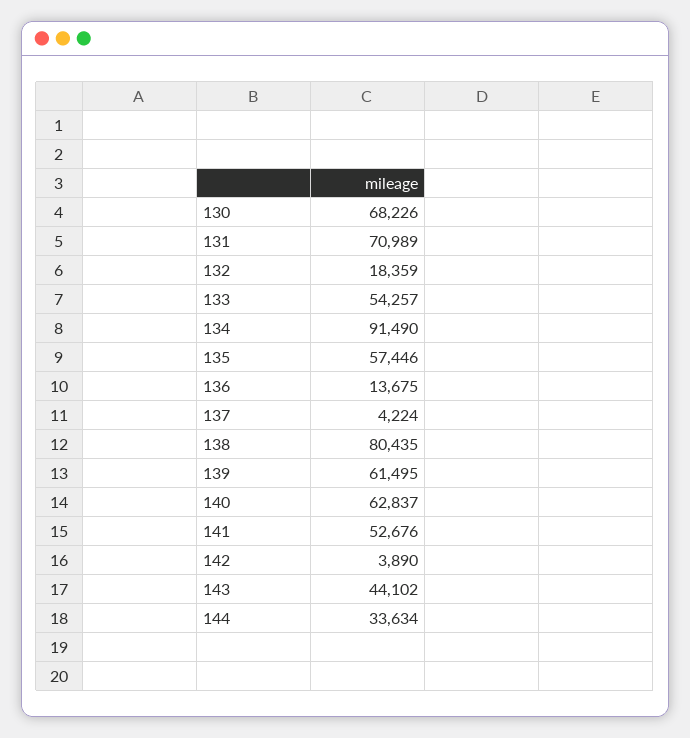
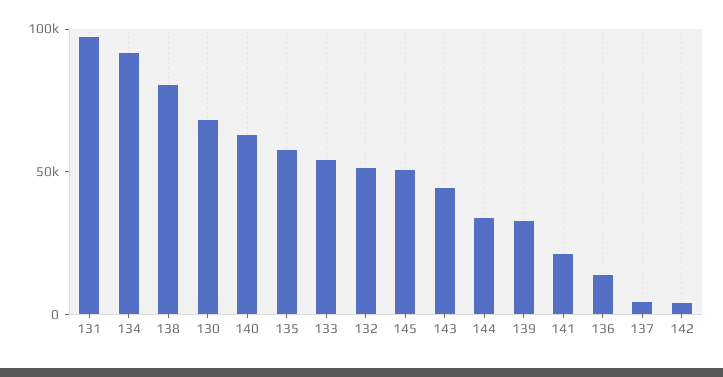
131: 70989 -> 100000
132: 18359 -> 50000
139: 61495 -> 30000
141: 52676 -> 20000
145: none -> 50000

